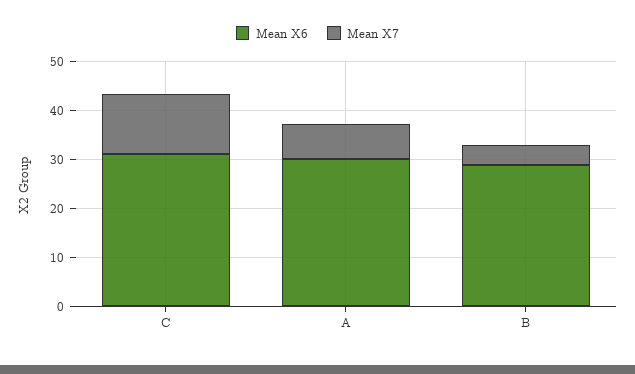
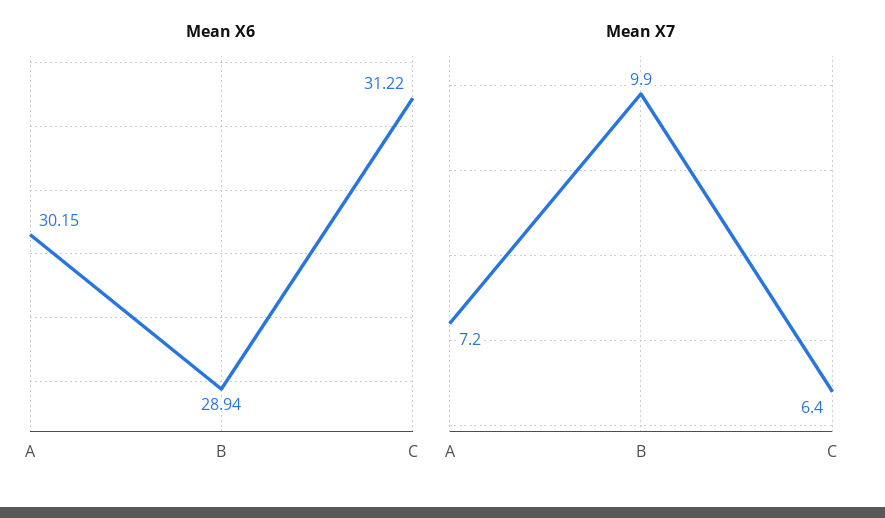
Mean X7, C: 12 -> 6.4
Mean X7, B: 4 -> 9.9

